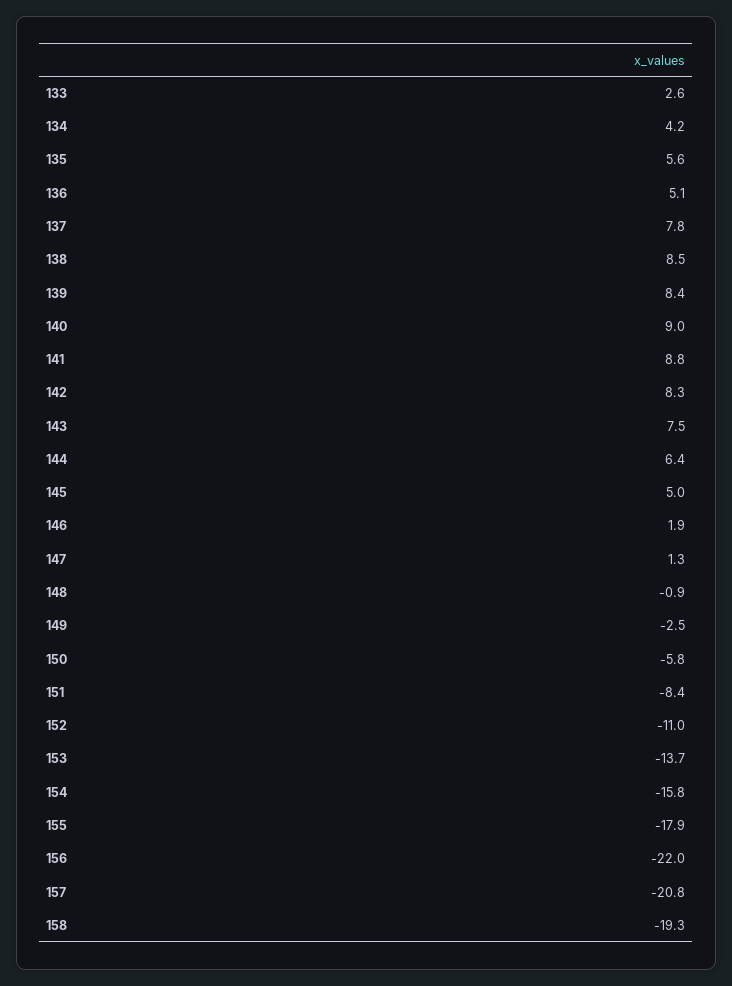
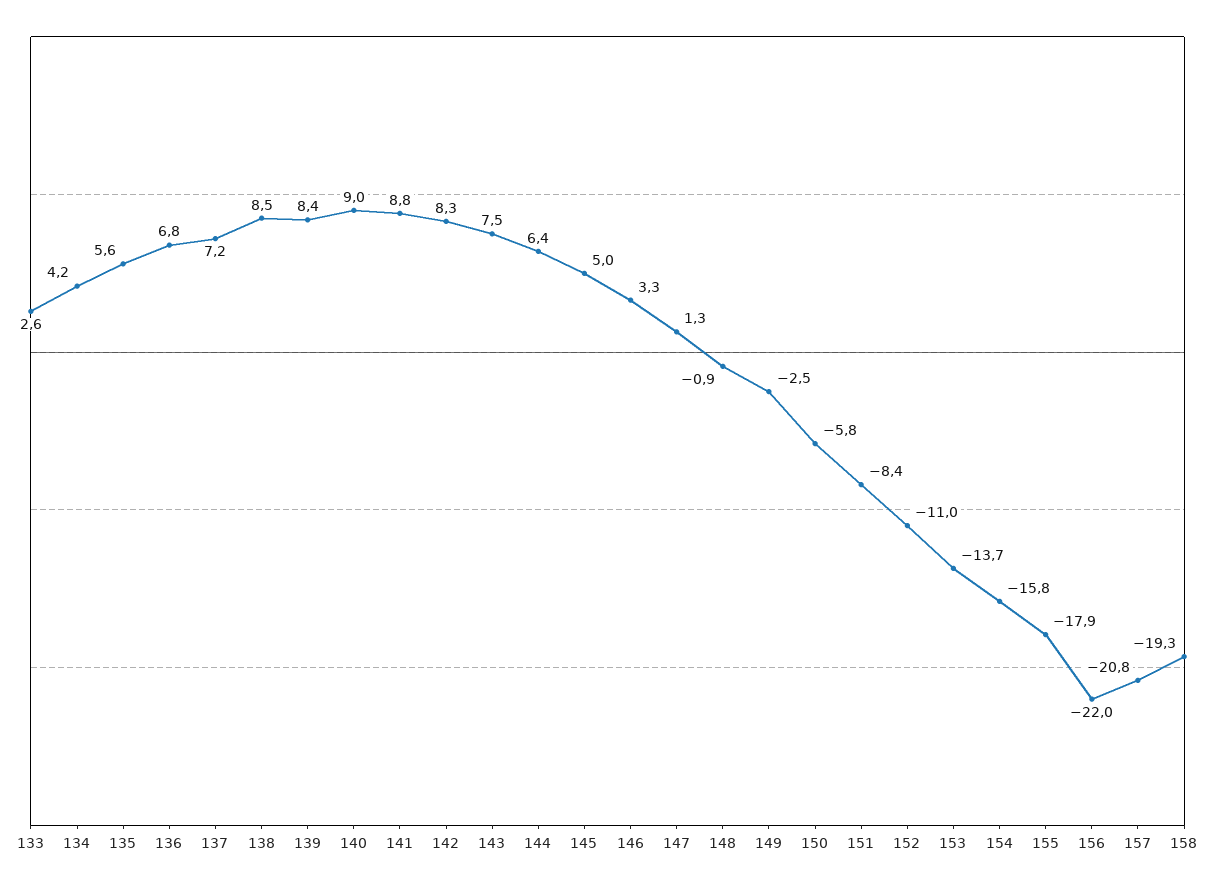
136: 5.1 -> 6.8
137: 7.8 -> 7.2
146: 1.9 -> 3.3

